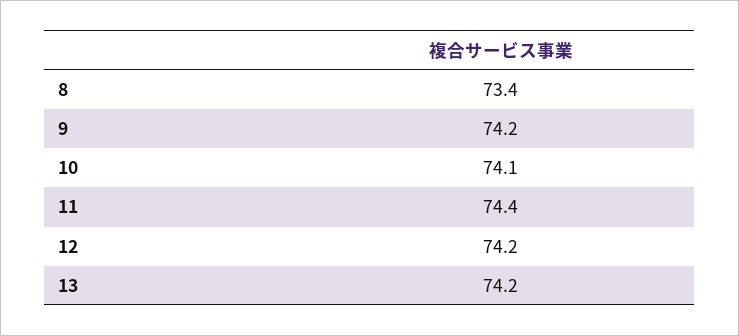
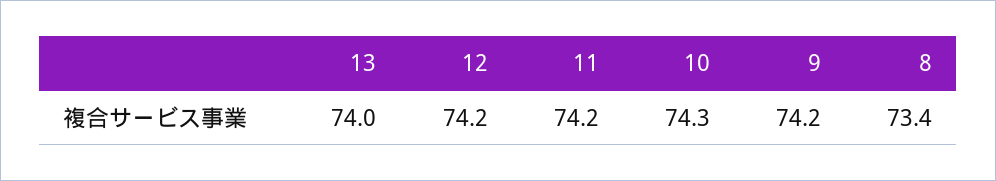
10: 74.1 -> 74.3
11: 74.4 -> 74.2
13: 74.2 -> 74

